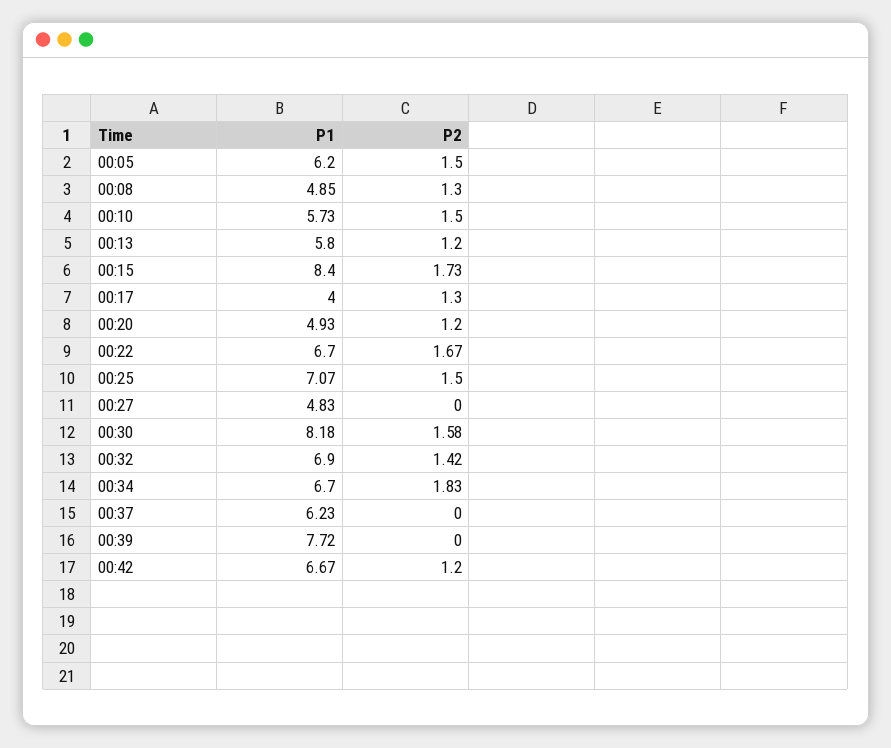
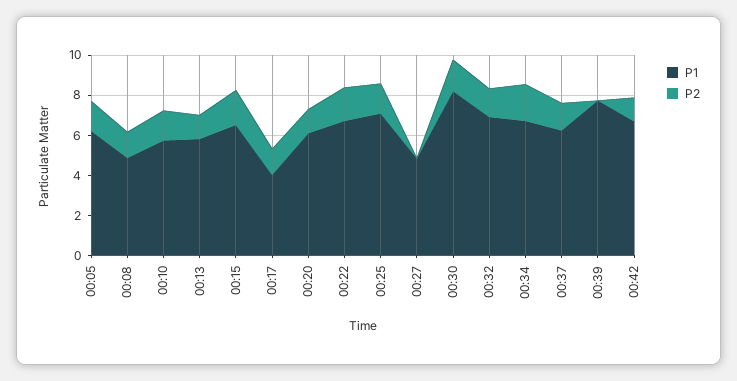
P1, 00:15: 8.4 -> 6.5
P1, 00:20: 4.93 -> 6
P2, 00:37: 0 -> 1.5

